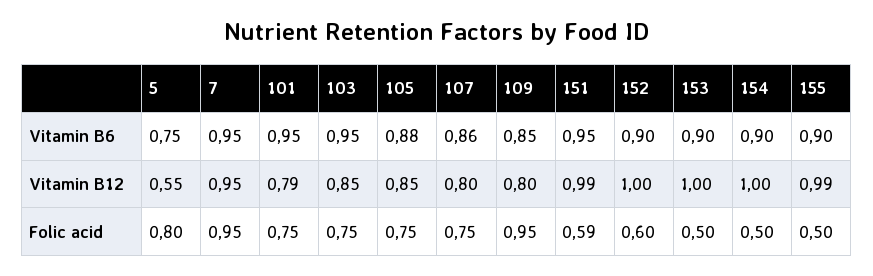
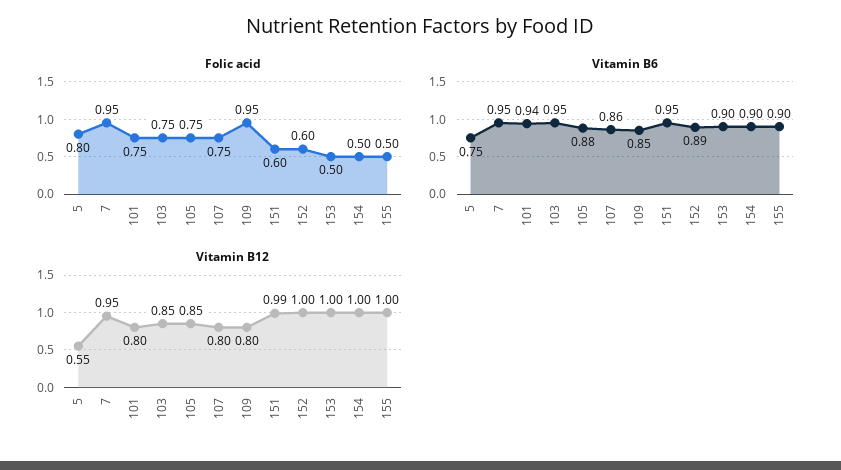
Vitamin B6, 101: 0.95 -> 0.94
Vitamin B6, 152: 0.9 -> 0.89
Vitamin B12, 101: 0.79 -> 0.8
Vitamin B12, 155: 0.99 -> 1
Folic acid, 151: 0.59 -> 0.6

